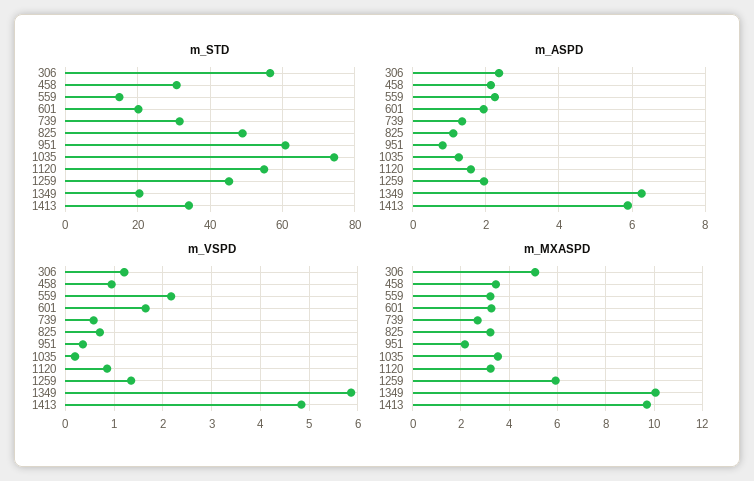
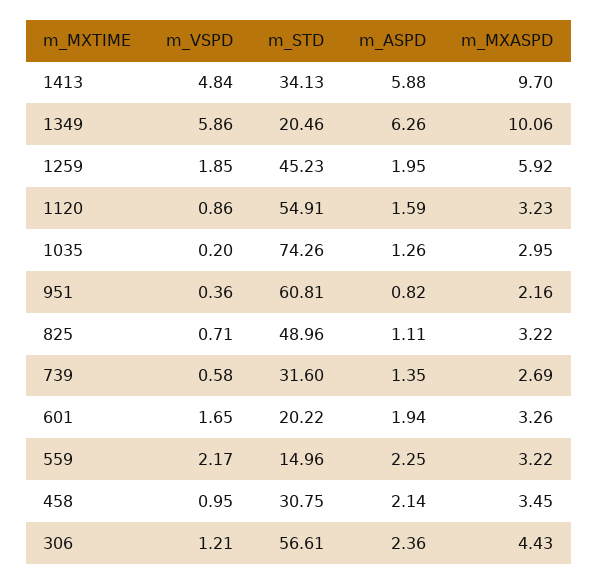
m_VSPD, 1259: 1.4 -> 1.85
m_MXASPD, 306: 5 -> 4.43
m_MXASPD, 1035: 3.5 -> 2.95

